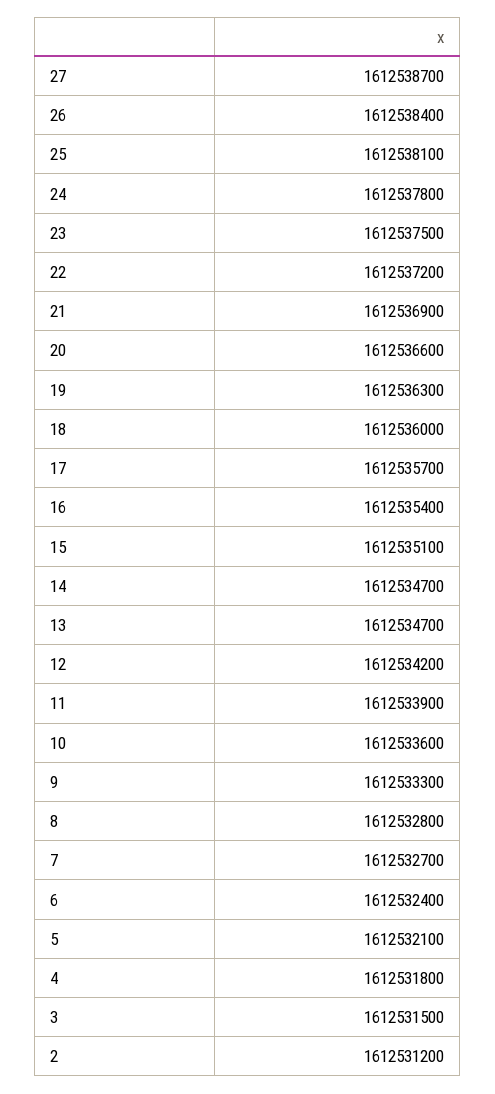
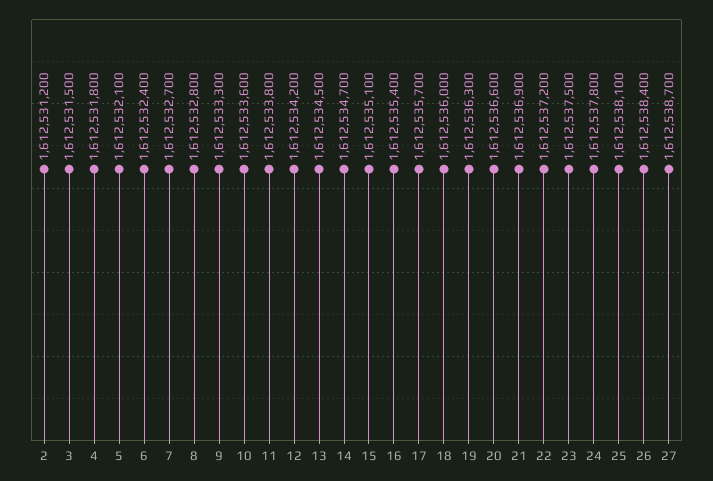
13: 1612534700 -> 1612534500
11: 1612533900 -> 1612533800

